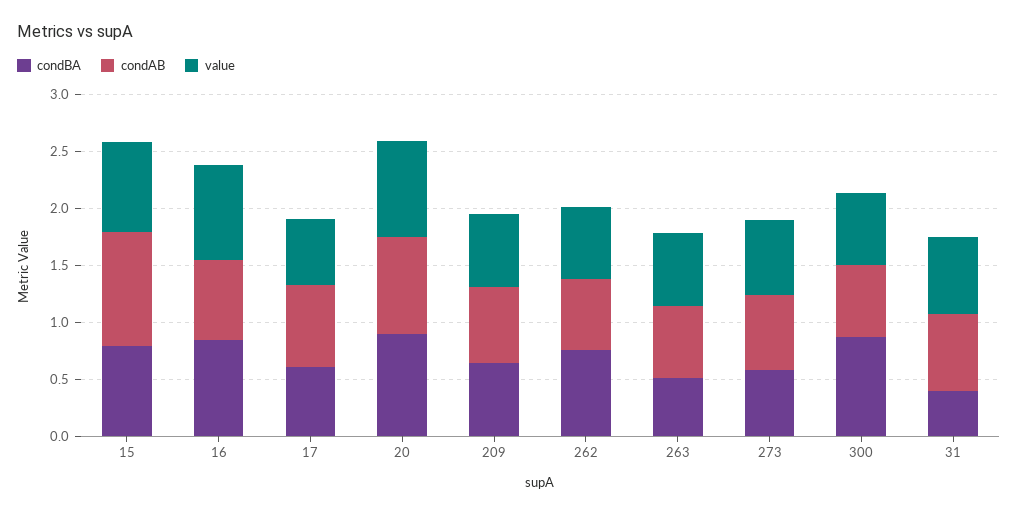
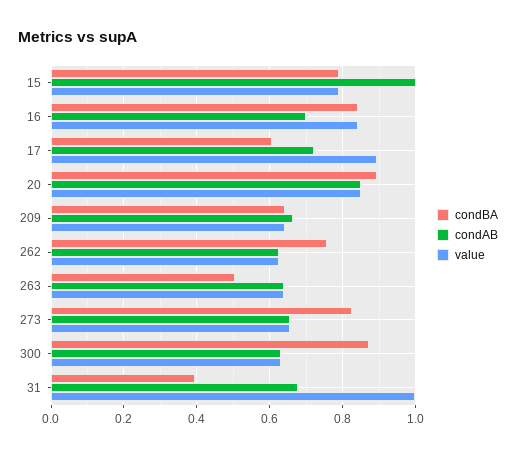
value, 17: 0.6 -> 0.9
condBA, 273: 0.6 -> 0.82
value, 31: 0.7 -> 1

